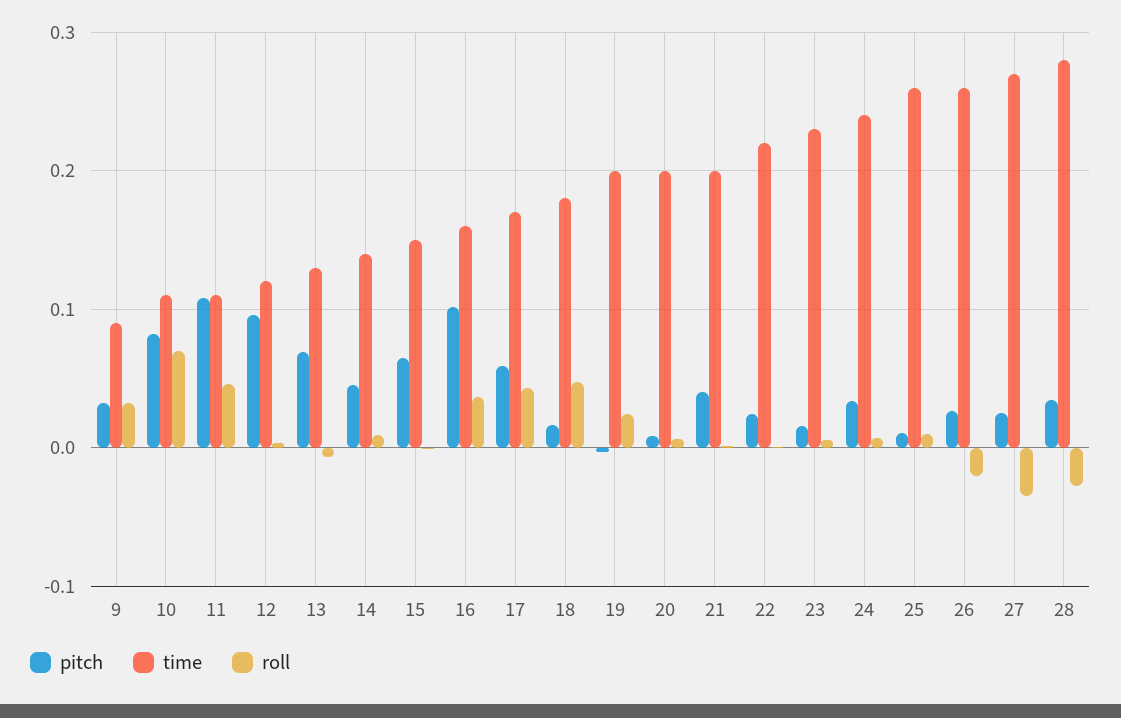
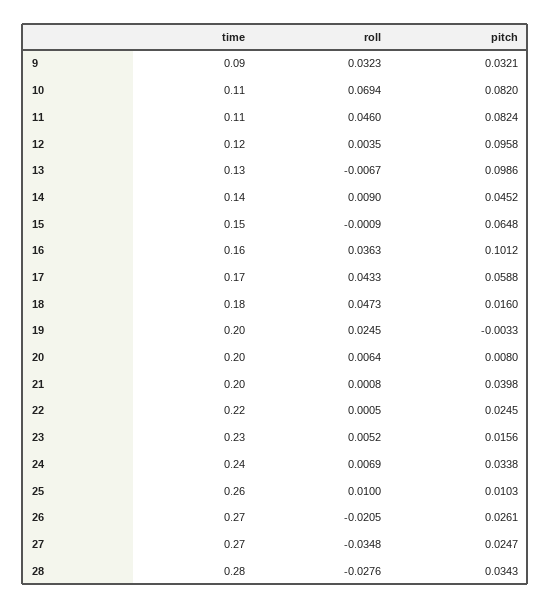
pitch, 11: 0.11 -> 0.0824
pitch, 13: 0.07 -> 0.0986
time, 26: 0.26 -> 0.27

